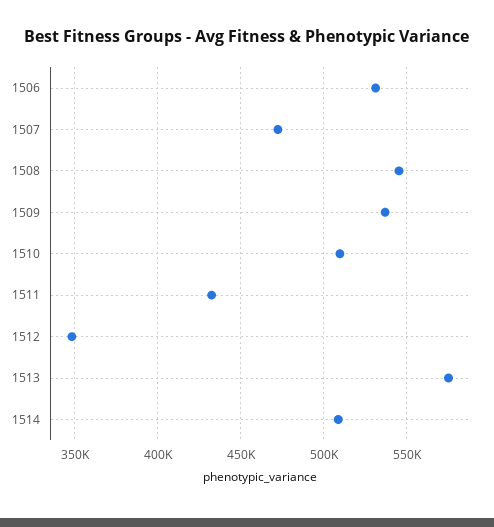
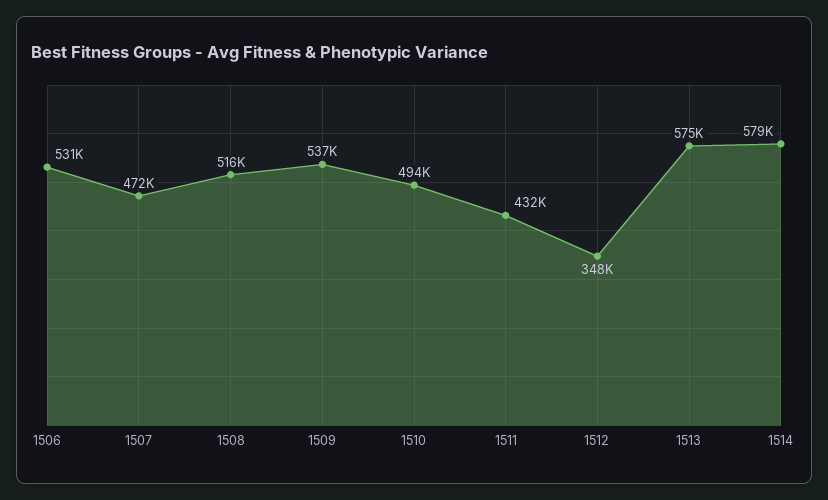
1508: 545000 -> 516000
1510: 510000 -> 494000
1514: 510000 -> 579000

